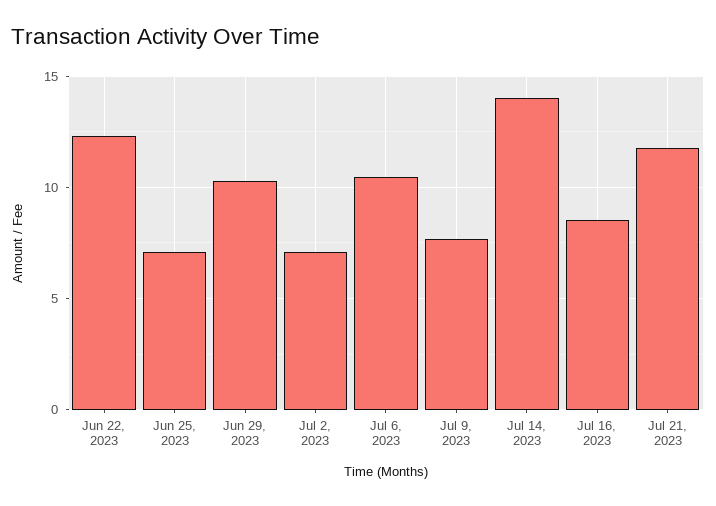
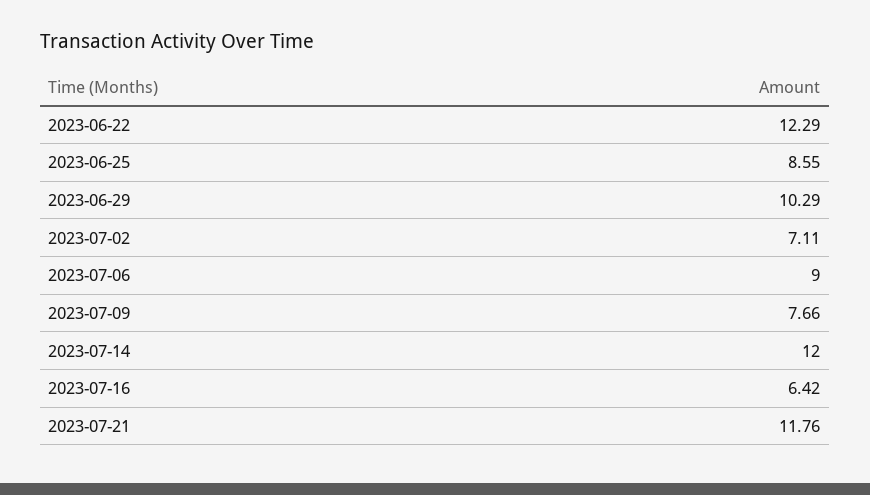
Jun 25, 2023: 7 -> 8.55
Jul 6, 2023: 10.5 -> 9
Jul 14, 2023: 14 -> 12
Jul 16, 2023: 8.5 -> 6.42

